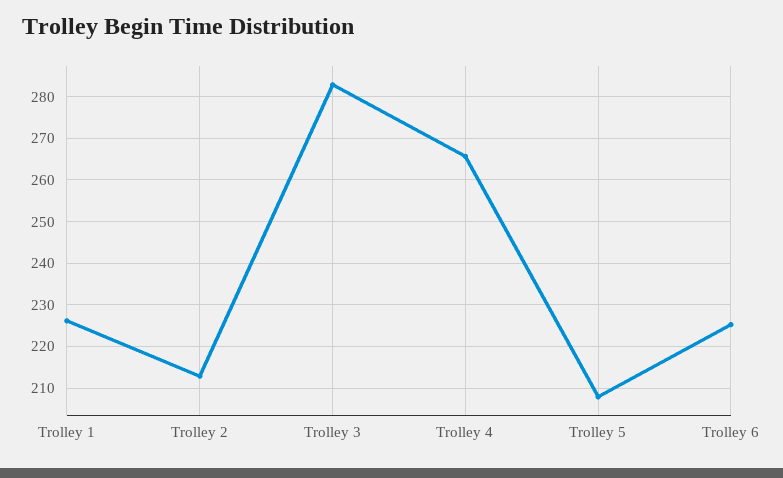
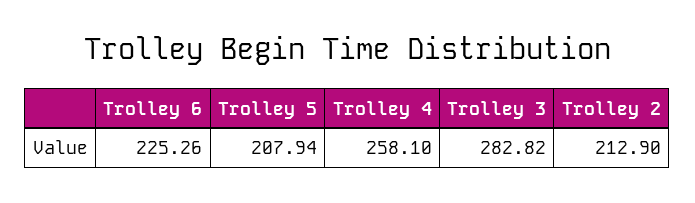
Trolley 1: 226 -> none
Trolley 4: 266 -> 258.1

